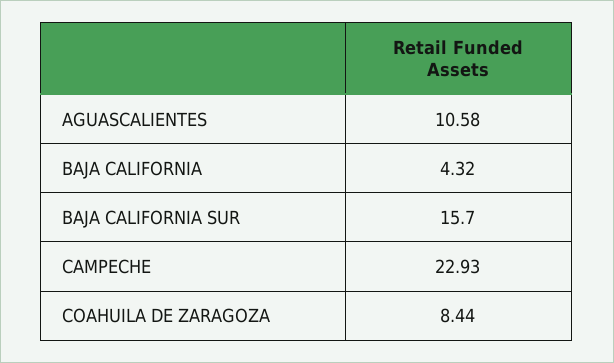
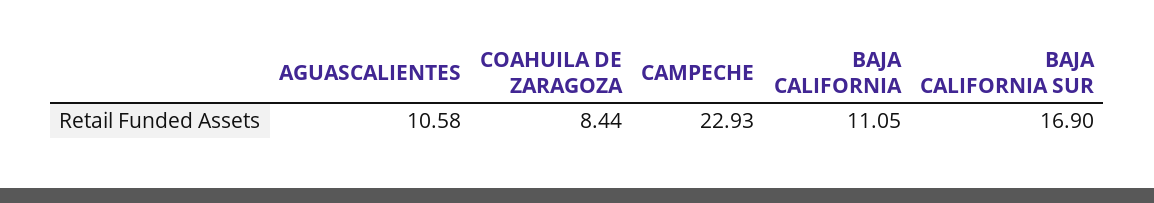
BAJA CALIFORNIA: 4.32 -> 11.05
BAJA CALIFORNIA SUR: 15.7 -> 16.9

